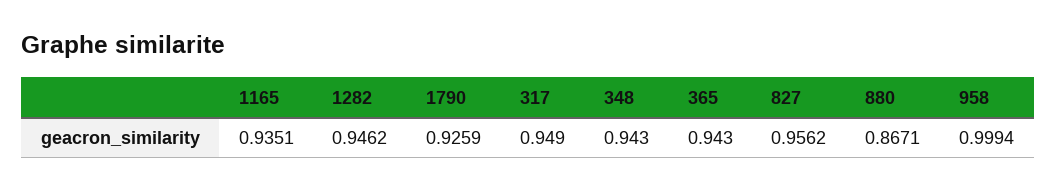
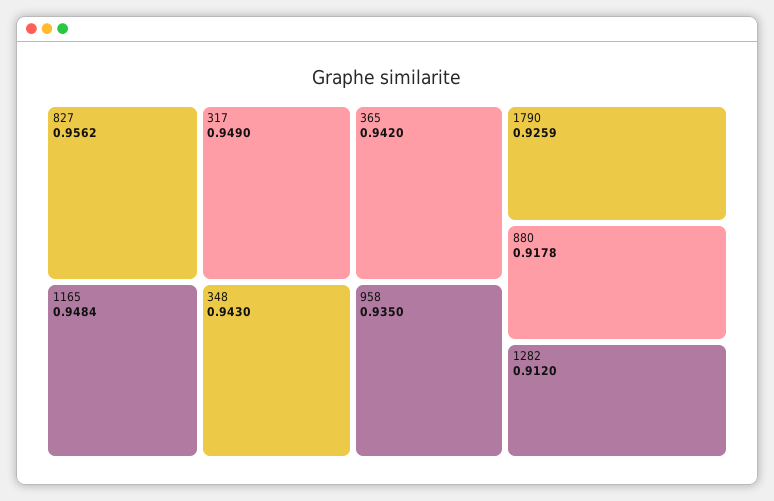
1165: 0.9351 -> 0.9484
1282: 0.9462 -> 0.912
365: 0.943 -> 0.942
880: 0.8671 -> 0.9178
958: 0.9994 -> 0.935

